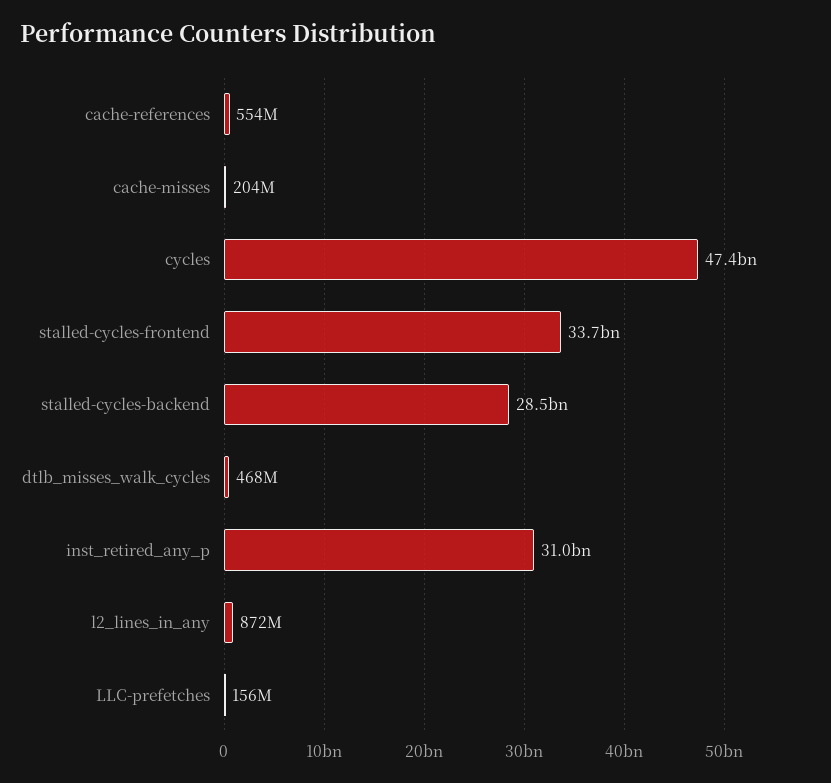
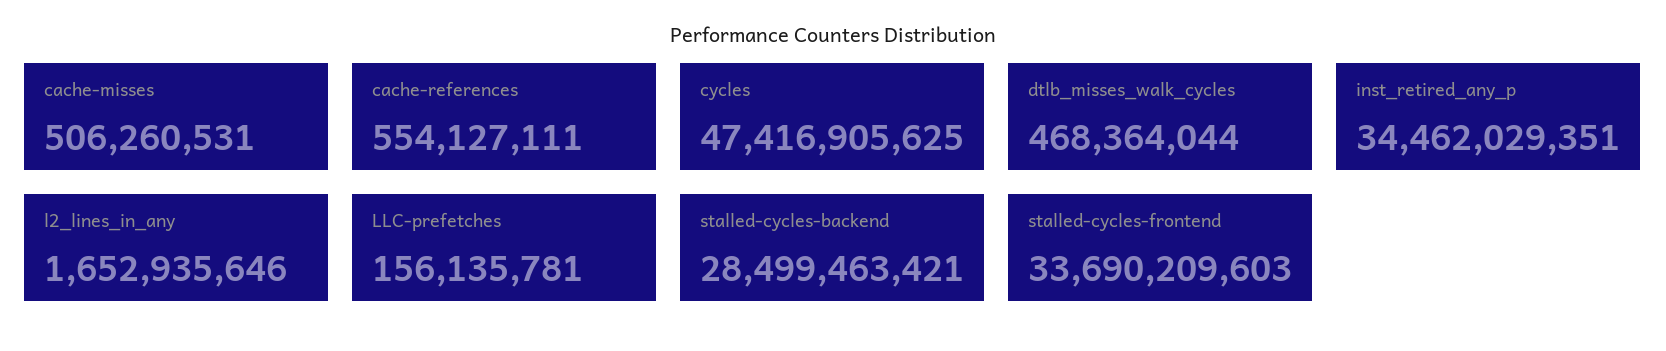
cache-misses: 204000000 -> 506260531
inst_retired_any_p: 31000000000 -> 34462029351
l2_lines_in_any: 872000000 -> 1652935646

